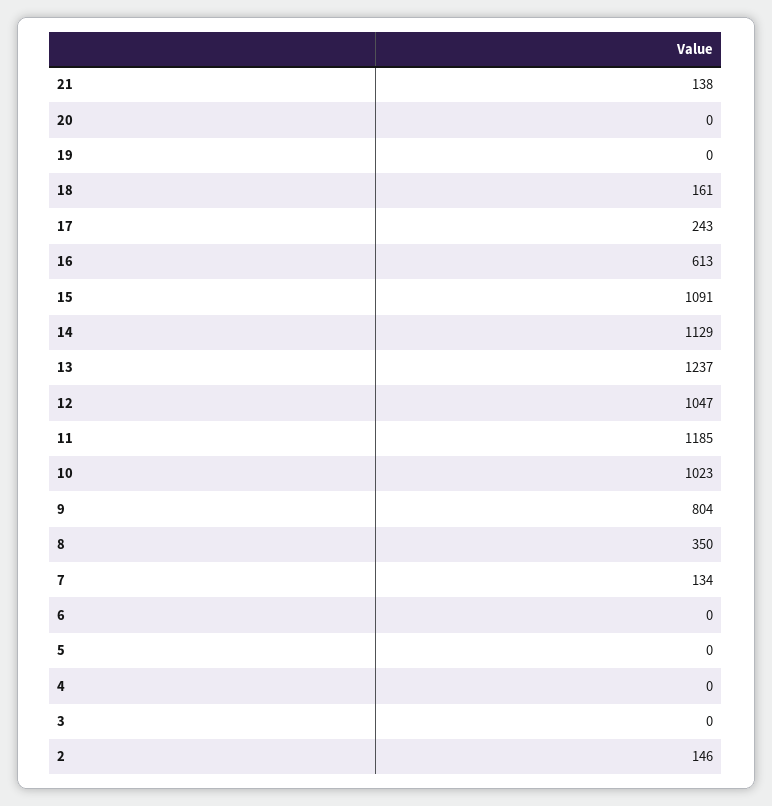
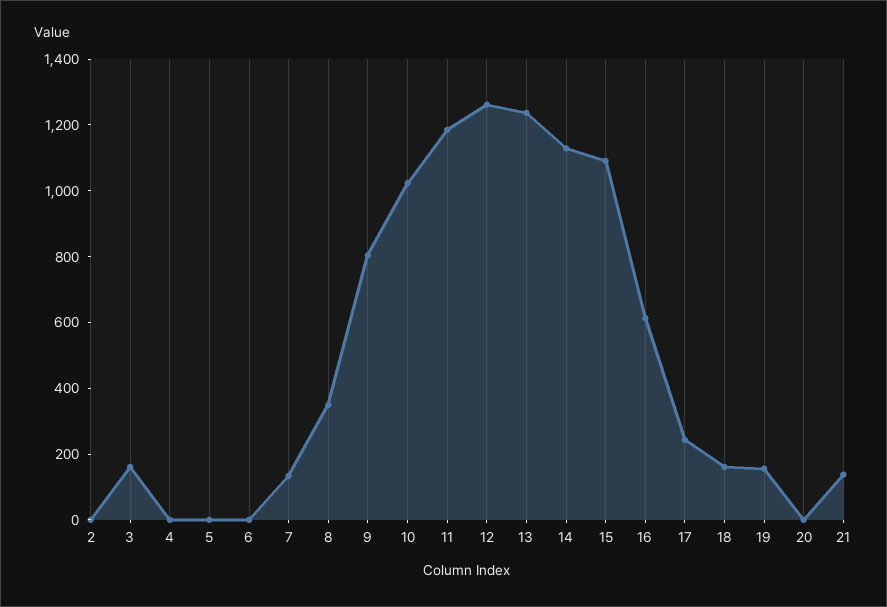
19: 0 -> 150
12: 1047 -> 1250
3: 0 -> 150
2: 146 -> 0

